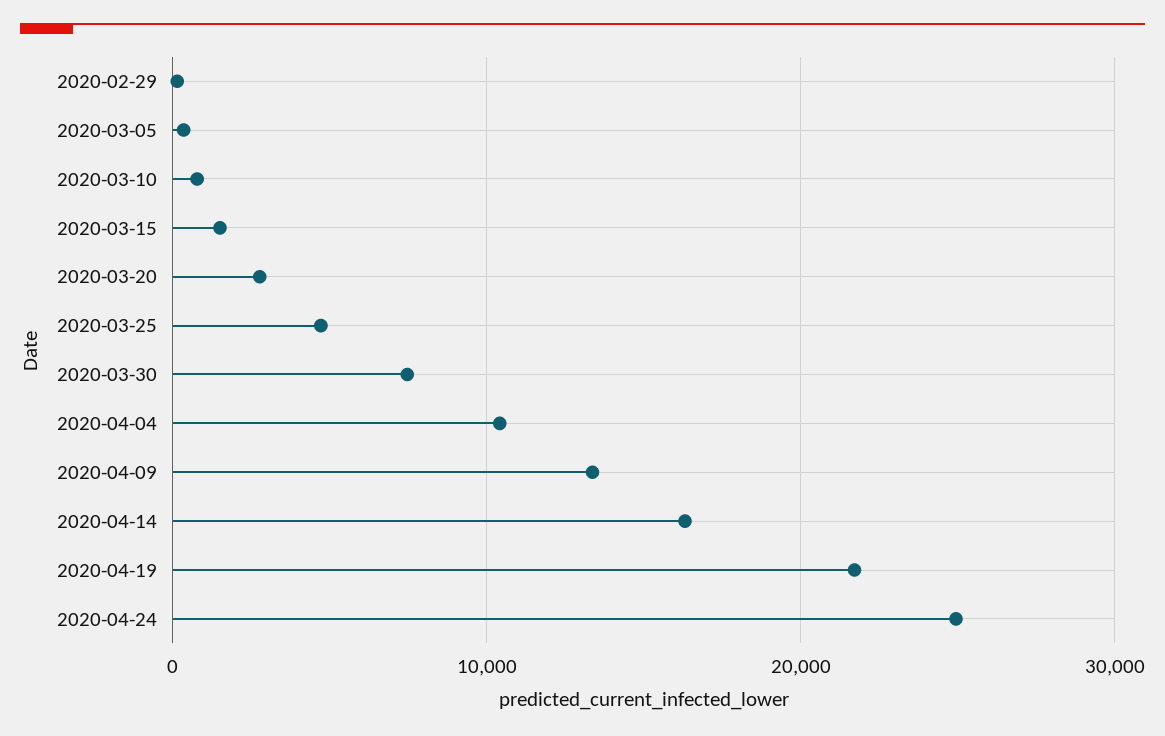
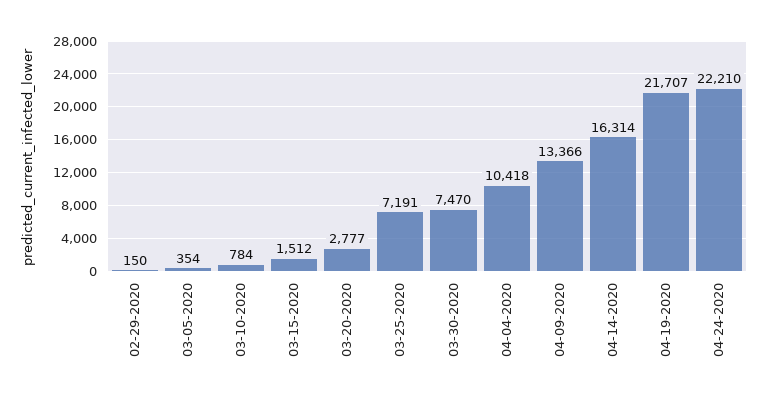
2020-03-25: 5000 -> 7191
2020-04-24: 25000 -> 22210

